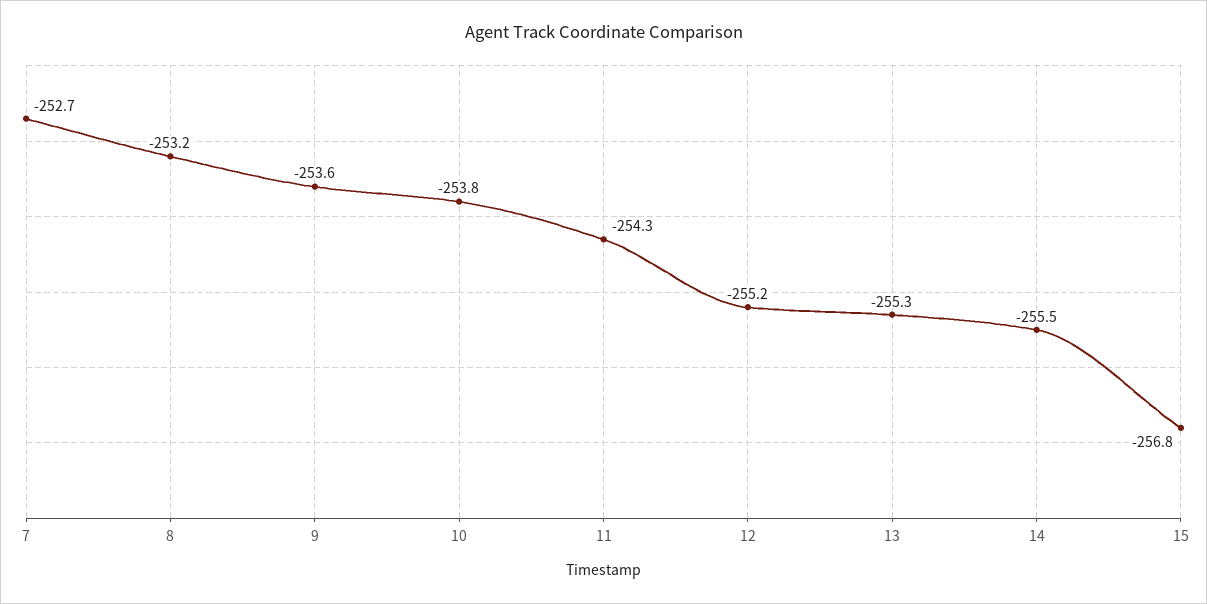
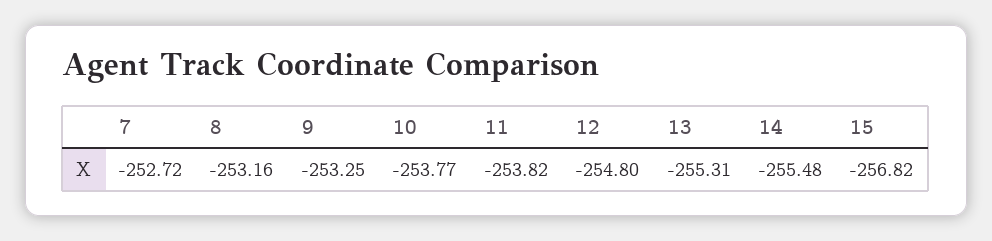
9: -253.6 -> -253.25
11: -254.3 -> -253.82
12: -255.2 -> -254.8

